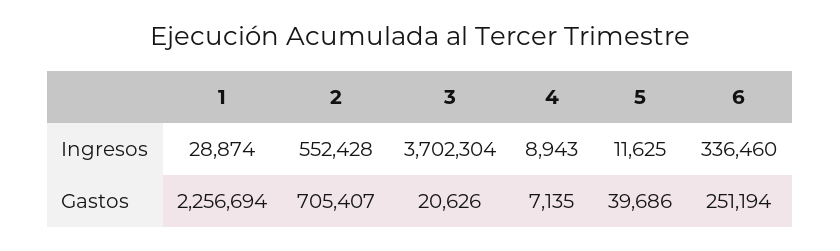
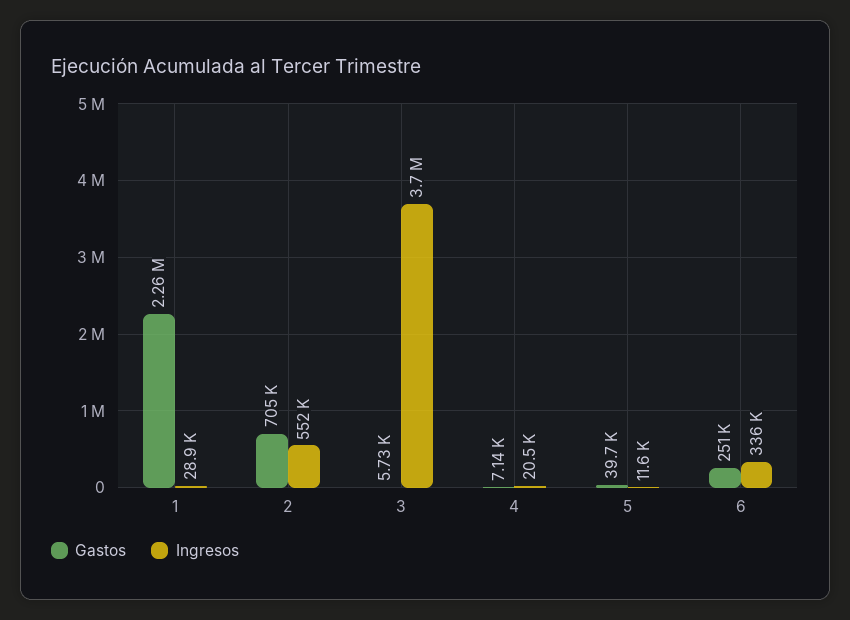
Ingresos, 4: 8943 -> 20500
Gastos, 3: 20626 -> 5730

